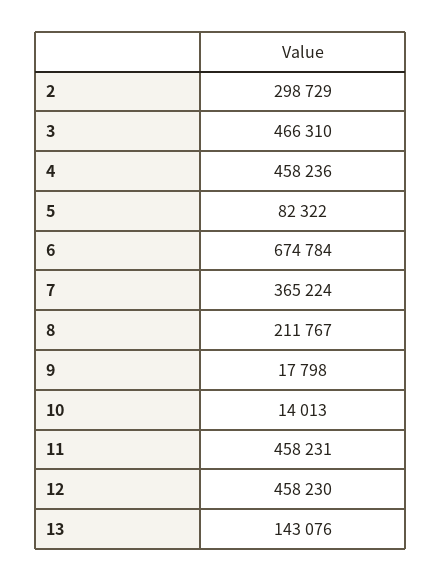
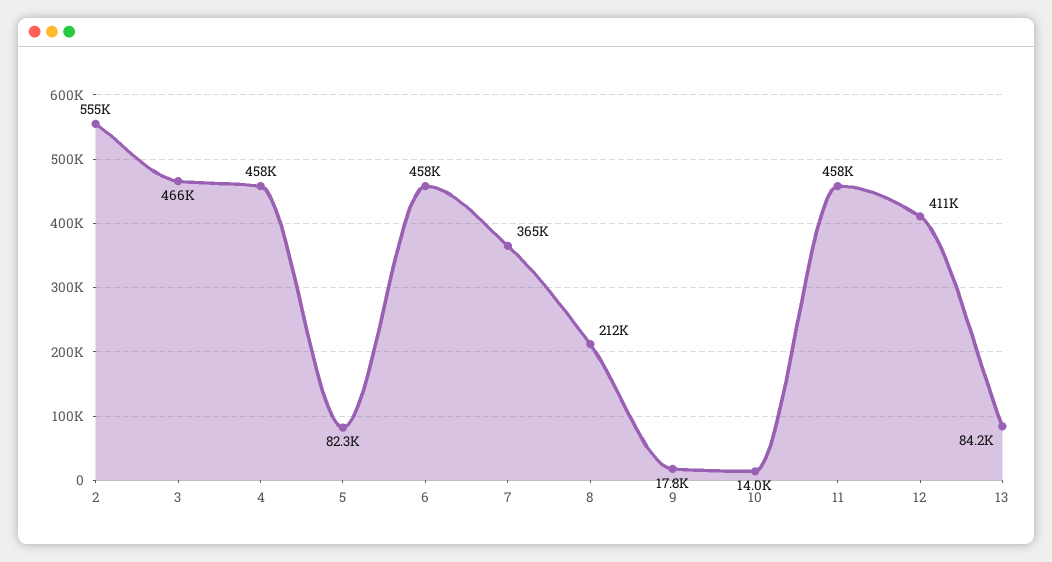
2: 298729 -> 555000
6: 674784 -> 458000
12: 458230 -> 411000
13: 143076 -> 84200

